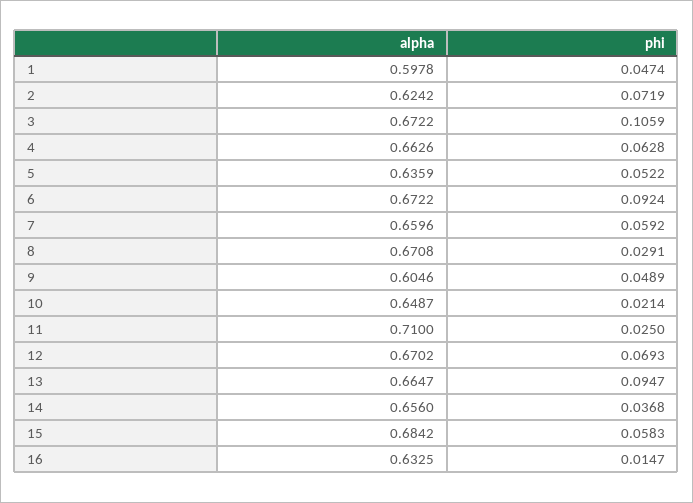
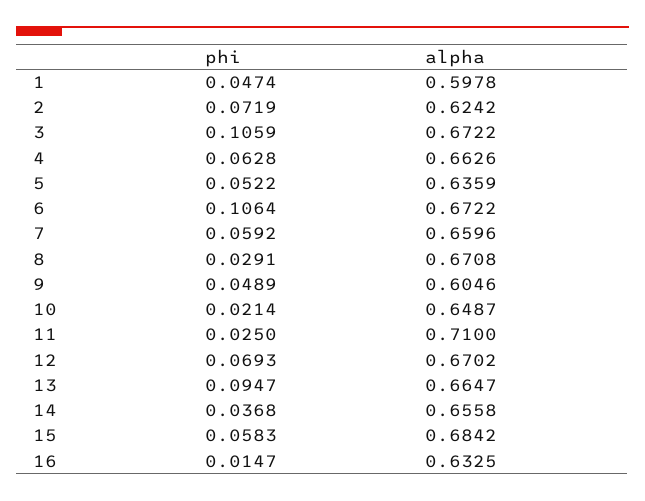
phi, 6: 0.0924 -> 0.1064
alpha, 14: 0.656 -> 0.6558

